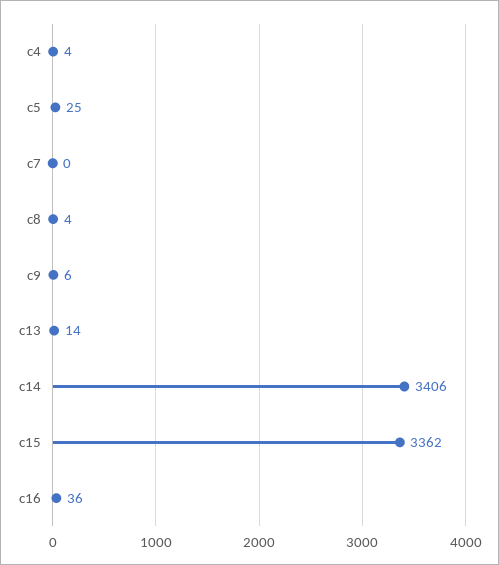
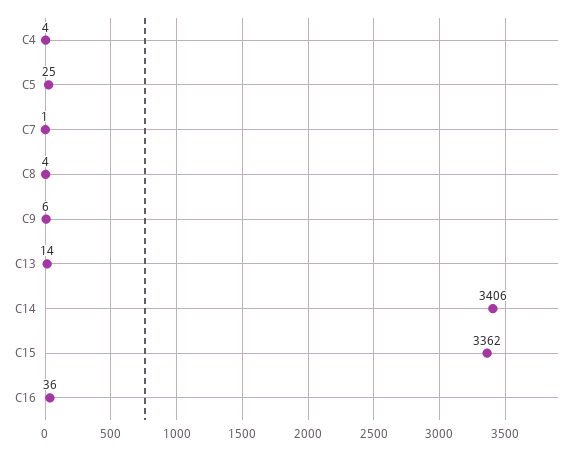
c7: 0 -> 1

